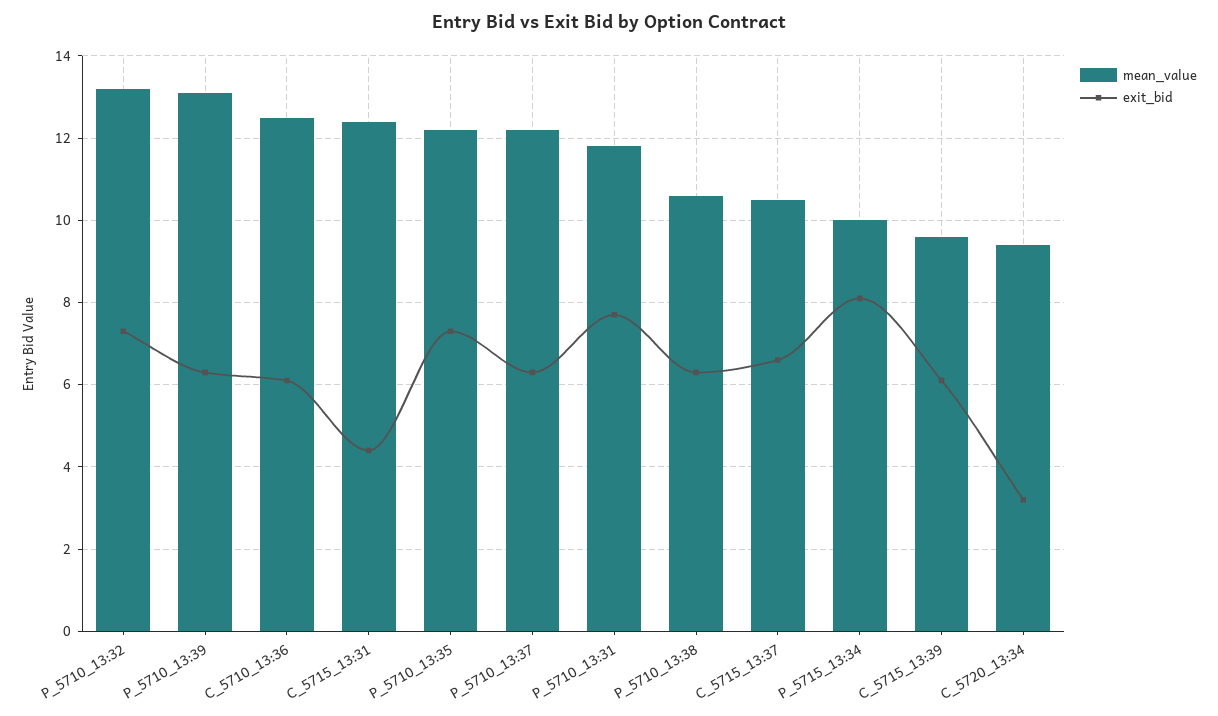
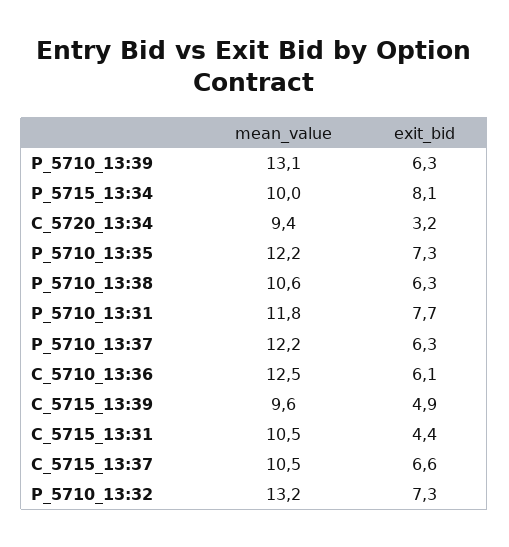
mean_value, C_5715_13:31: 12.5 -> 10.5
exit_bid, C_5715_13:39: 6 -> 4.9

